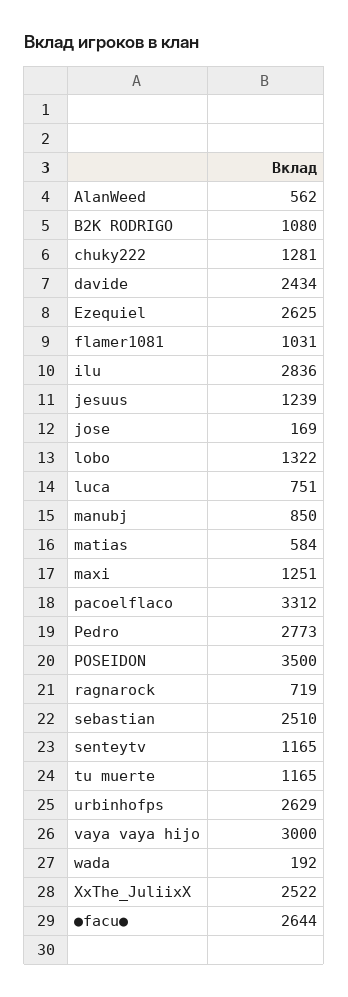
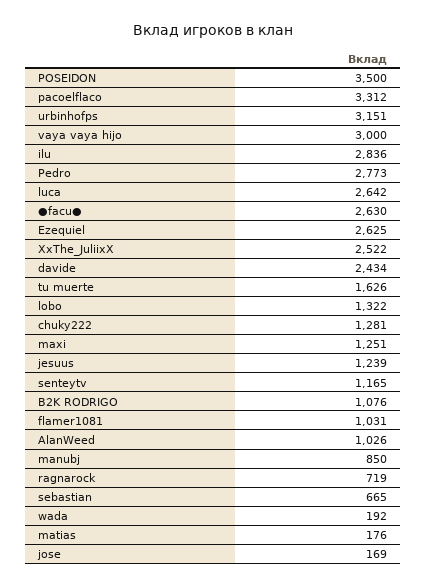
AlanWeed: 562 -> 1026
B2K RODRIGO: 1080 -> 1076
luca: 751 -> 2642
matias: 584 -> 176
sebastian: 2510 -> 665
tu muerte: 1165 -> 1626
urbinhofps: 2629 -> 3151
●facu●: 2644 -> 2630

